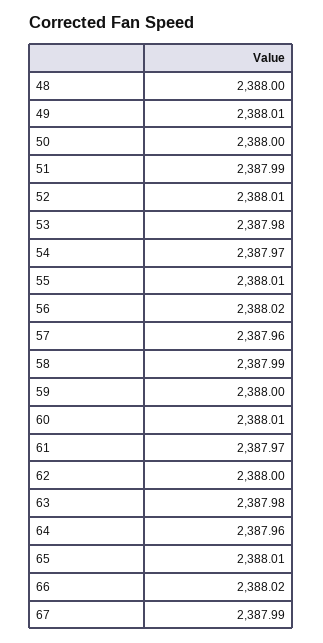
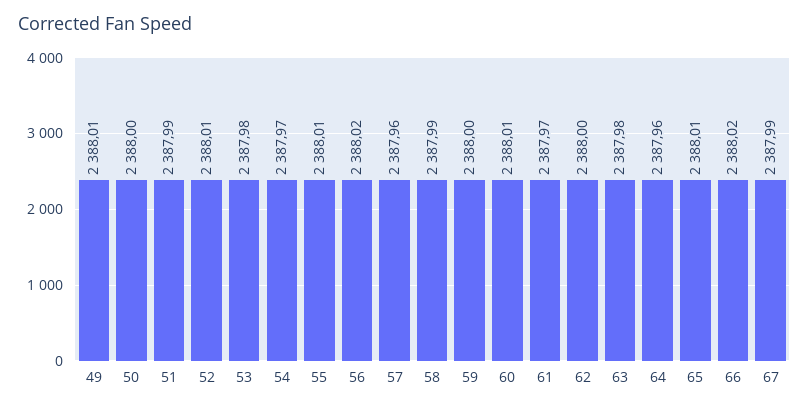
48: 2388 -> none

